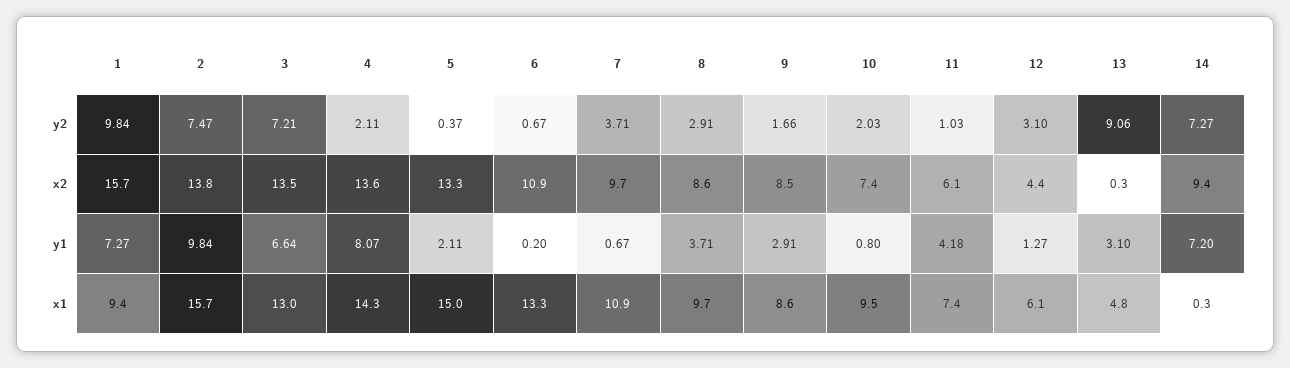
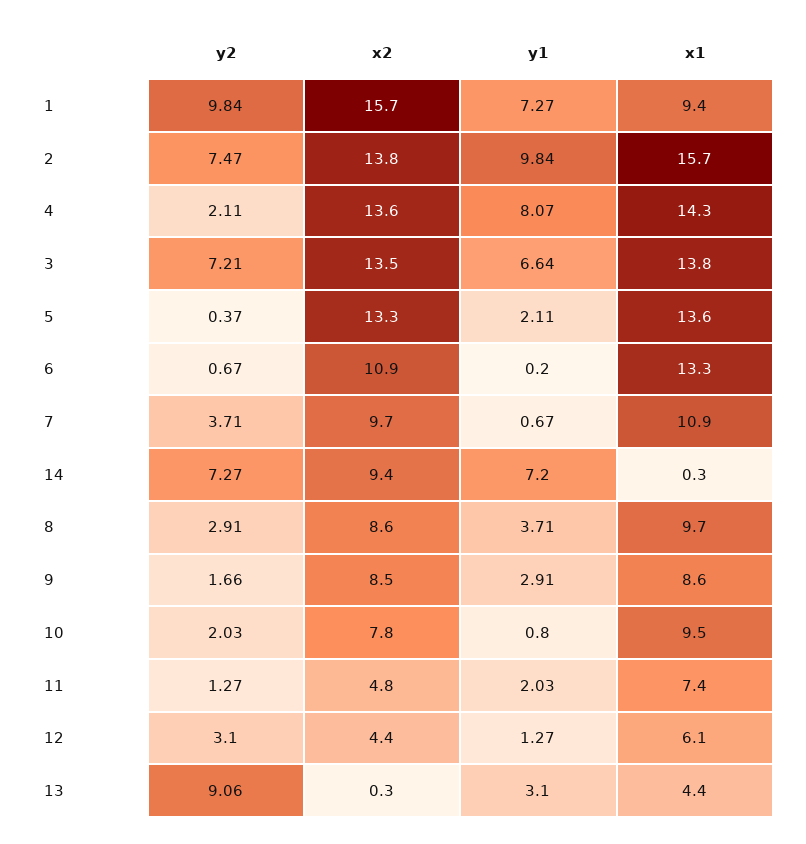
11, y2: 1.03 -> 1.27
10, x2: 7.4 -> 7.8
11, x2: 6.1 -> 4.8
11, y1: 4.18 -> 2.03
3, x1: 13 -> 13.8
5, x1: 15 -> 13.6
13, x1: 4.8 -> 4.4

